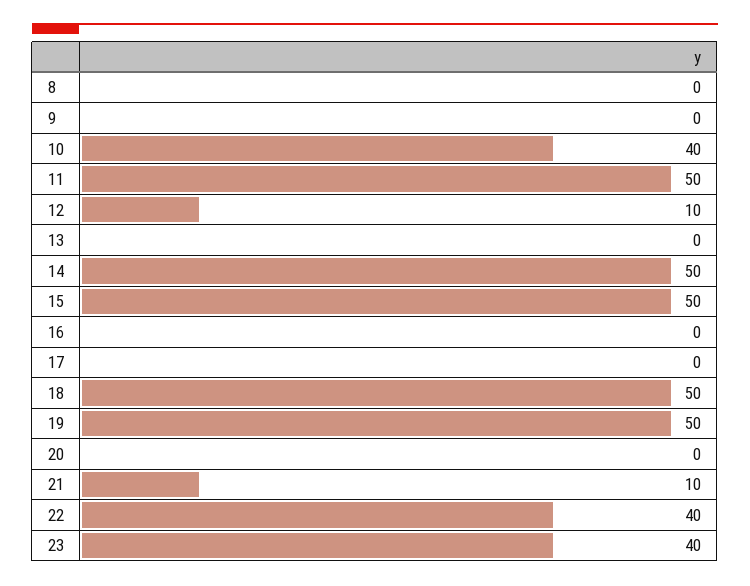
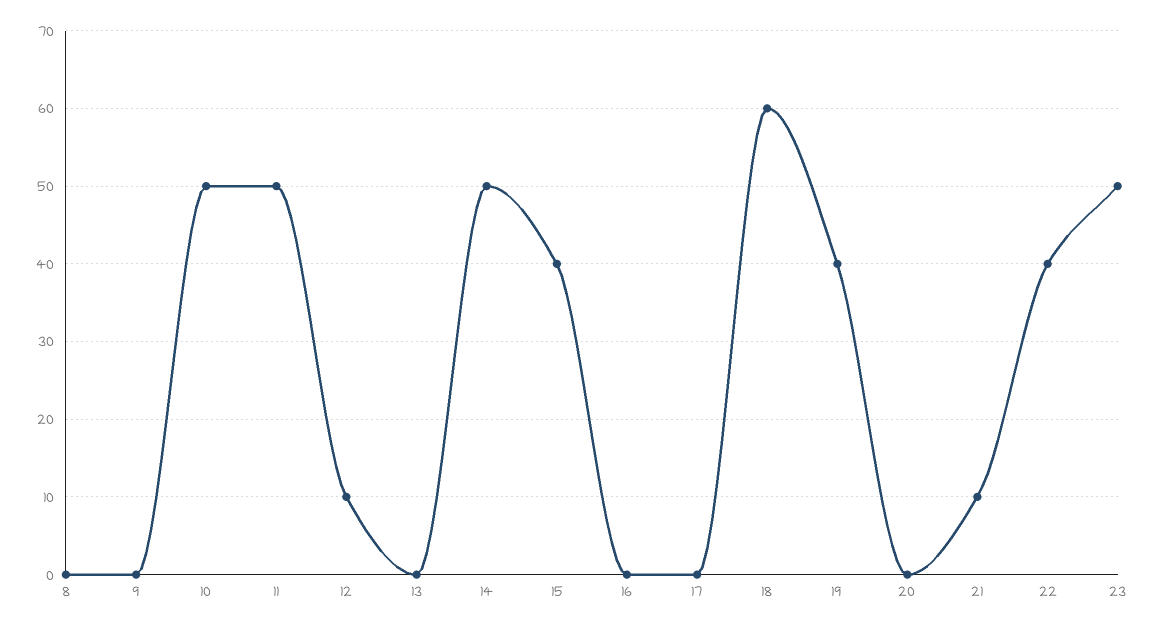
10: 40 -> 50
15: 50 -> 40
18: 50 -> 60
19: 50 -> 40
23: 40 -> 50

